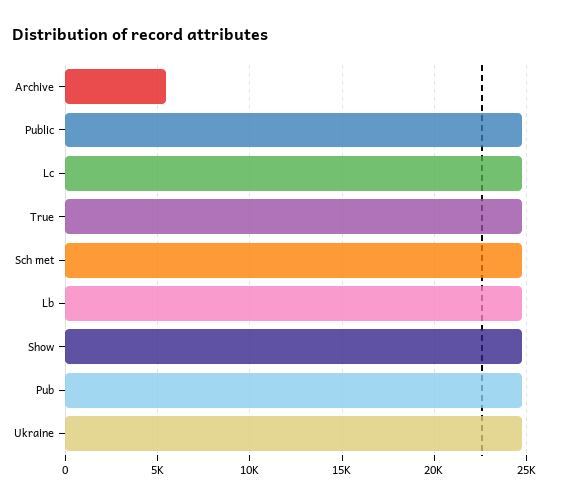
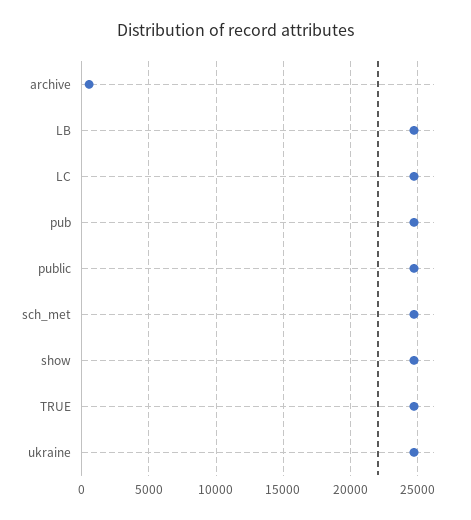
Archive: 5500 -> 500

